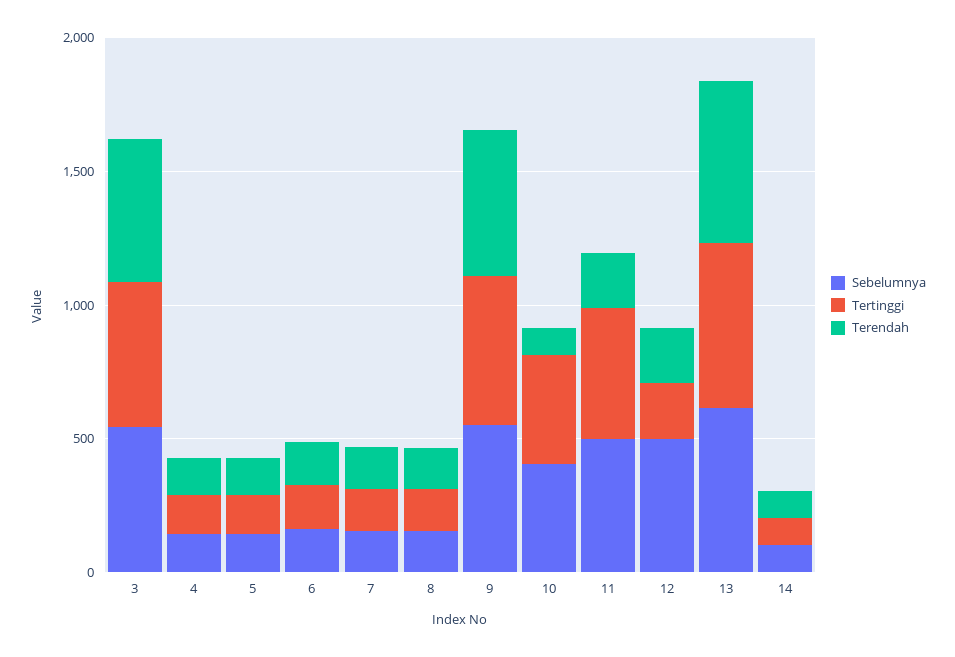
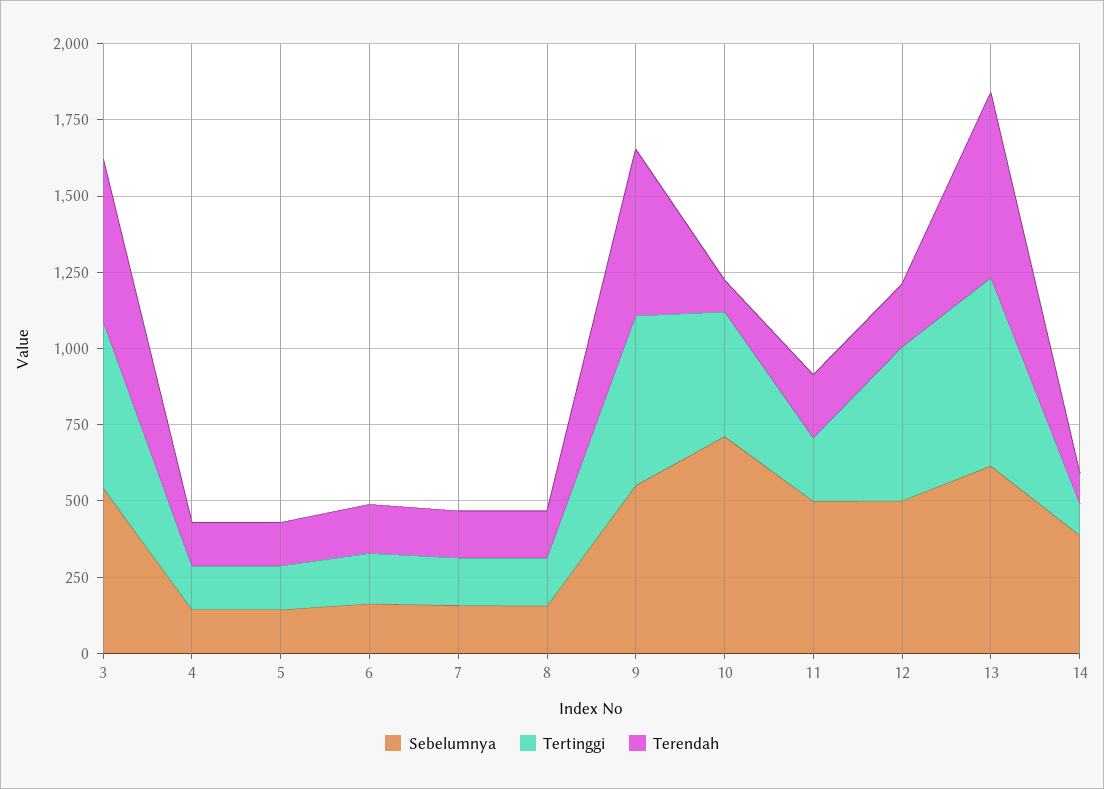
Sebelumnya, 10: 400 -> 700
Tertinggi, 11: 500 -> 200
Tertinggi, 12: 200 -> 500
Sebelumnya, 14: 100 -> 400

